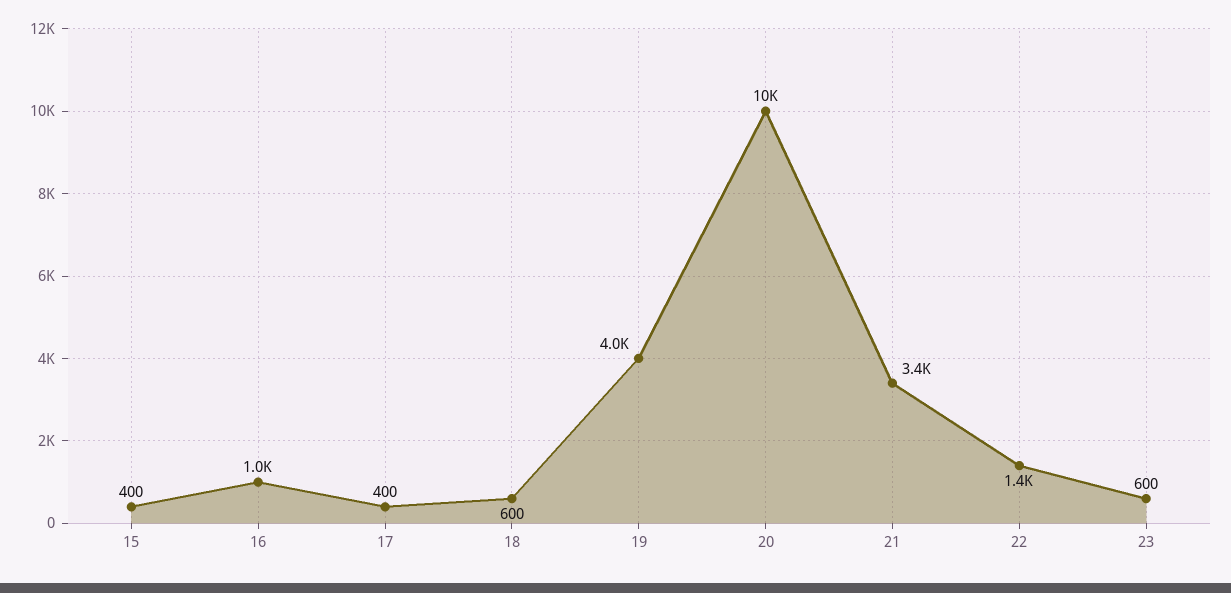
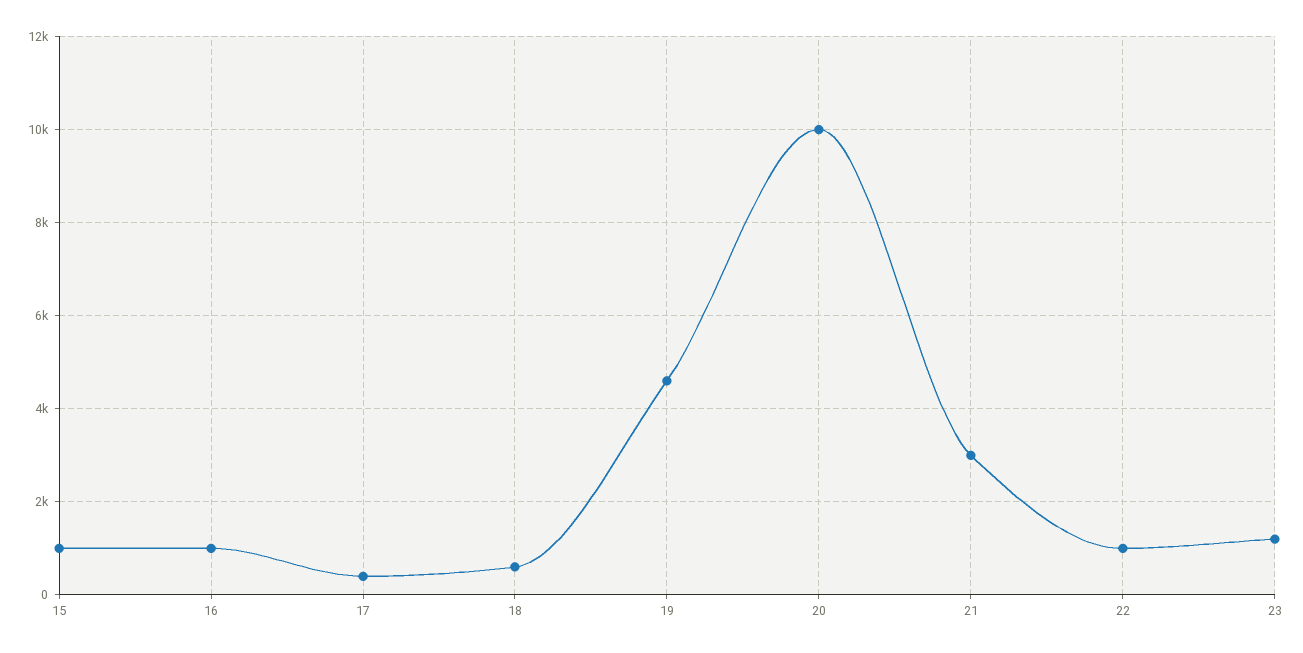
15: 400 -> 1000
19: 4000 -> 4600
21: 3400 -> 3000
22: 1400 -> 1000
23: 600 -> 1200

